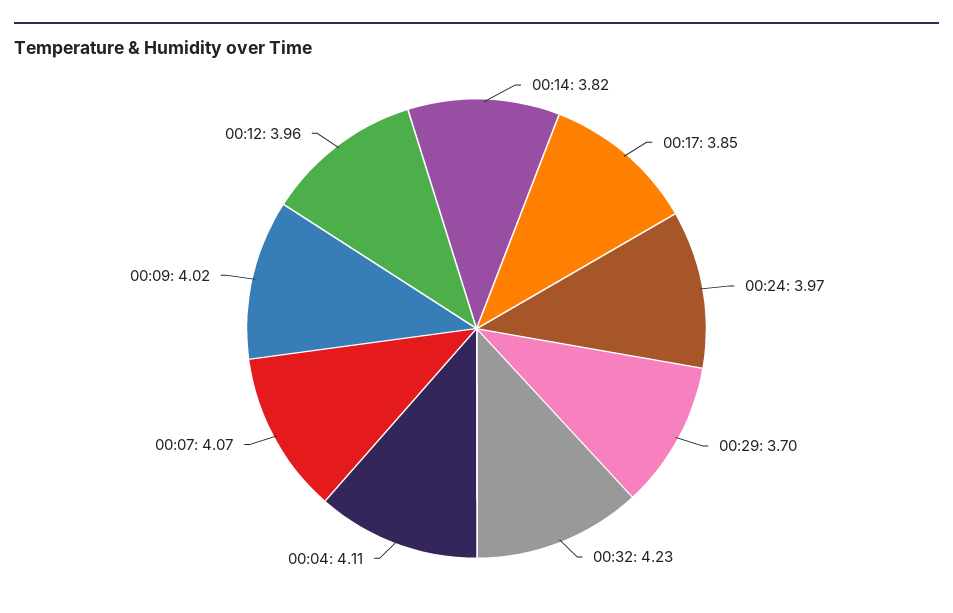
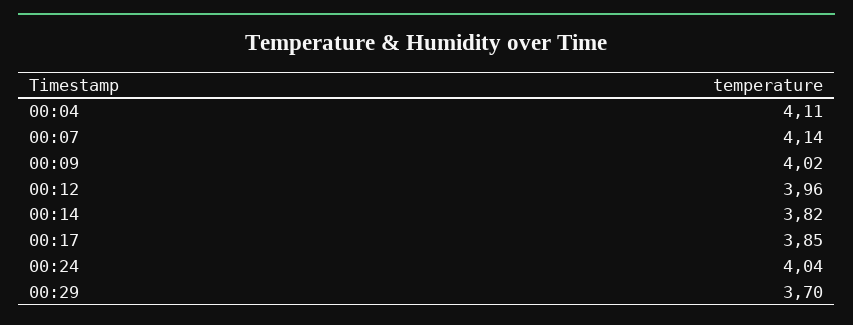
00:24: 3.97 -> 4.04
00:32: 4.23 -> none
00:07: 4.07 -> 4.14

